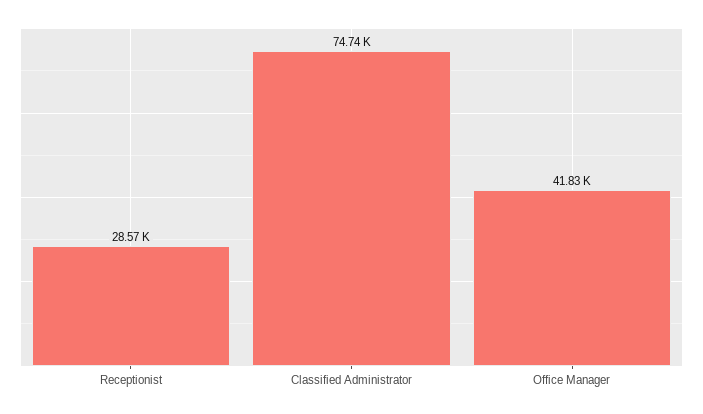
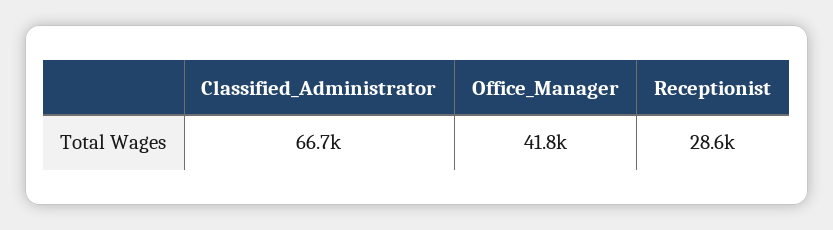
Classified Administrator: 74740 -> 66700

